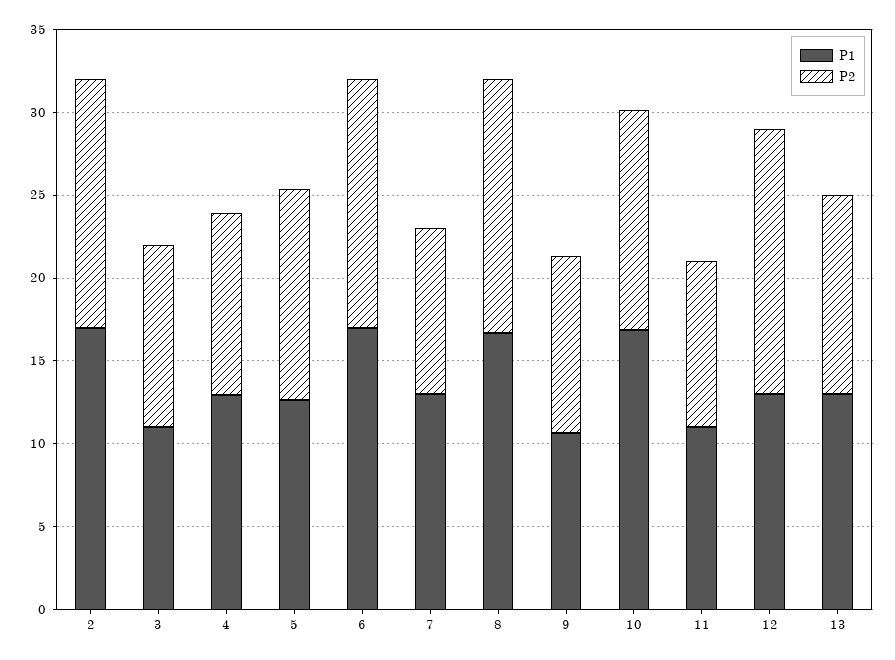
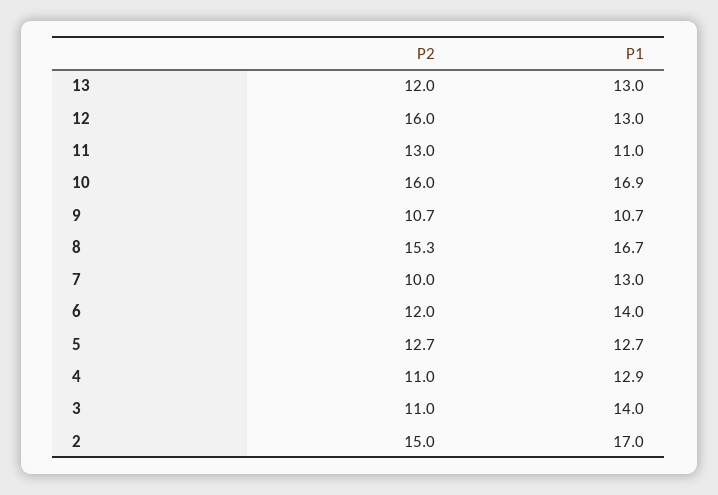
P1, 3: 11 -> 14
P1, 6: 17 -> 14
P2, 6: 15 -> 12
P2, 10: 13 -> 16
P2, 11: 10 -> 13

